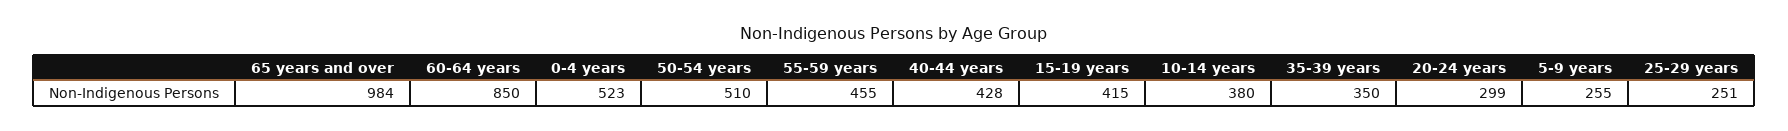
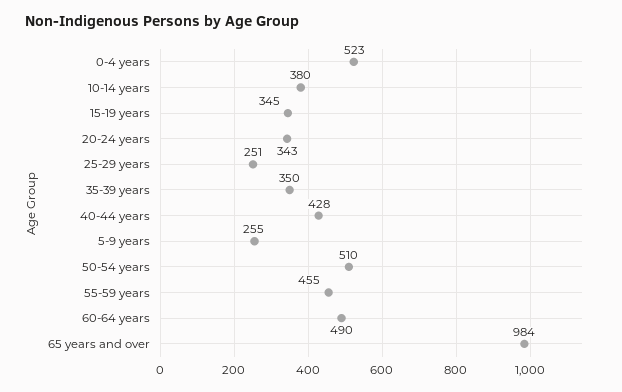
60-64 years: 850 -> 490
15-19 years: 415 -> 345
20-24 years: 299 -> 343

